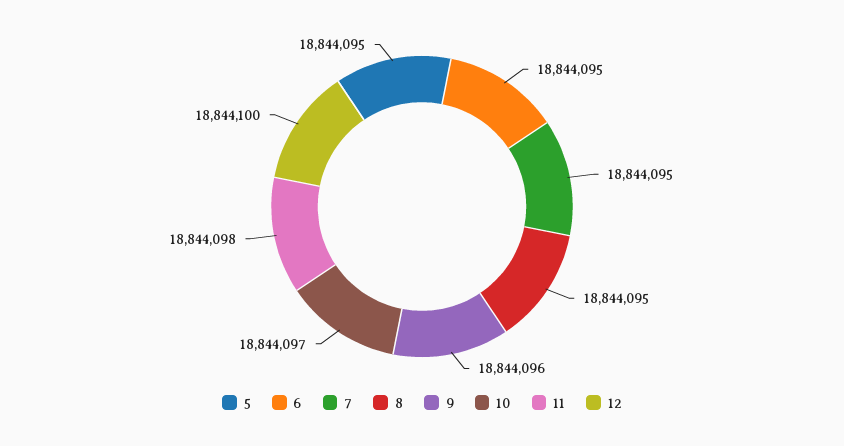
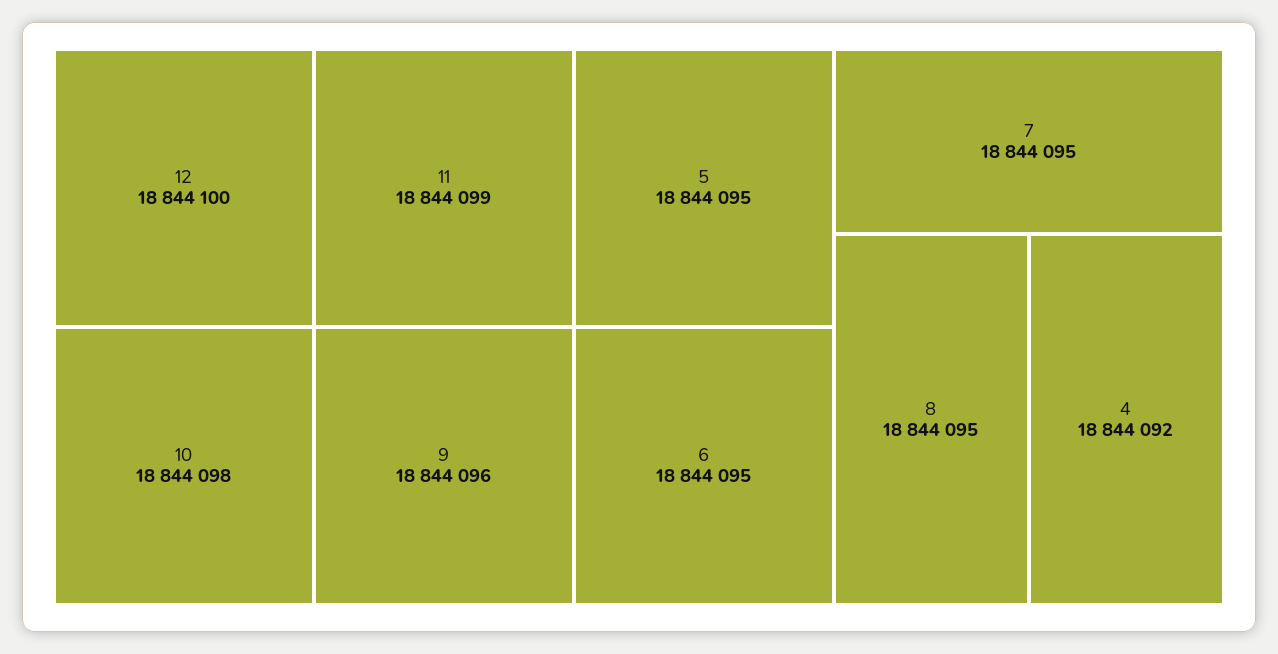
10: 18844097 -> 18844098
11: 18844098 -> 18844099
4: none -> 18844092

